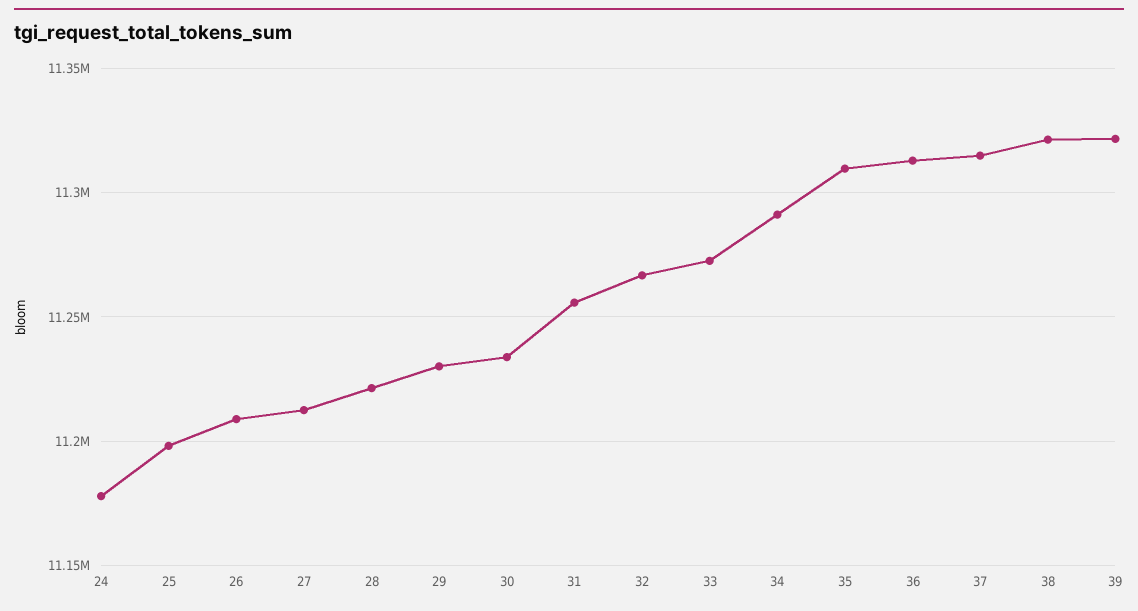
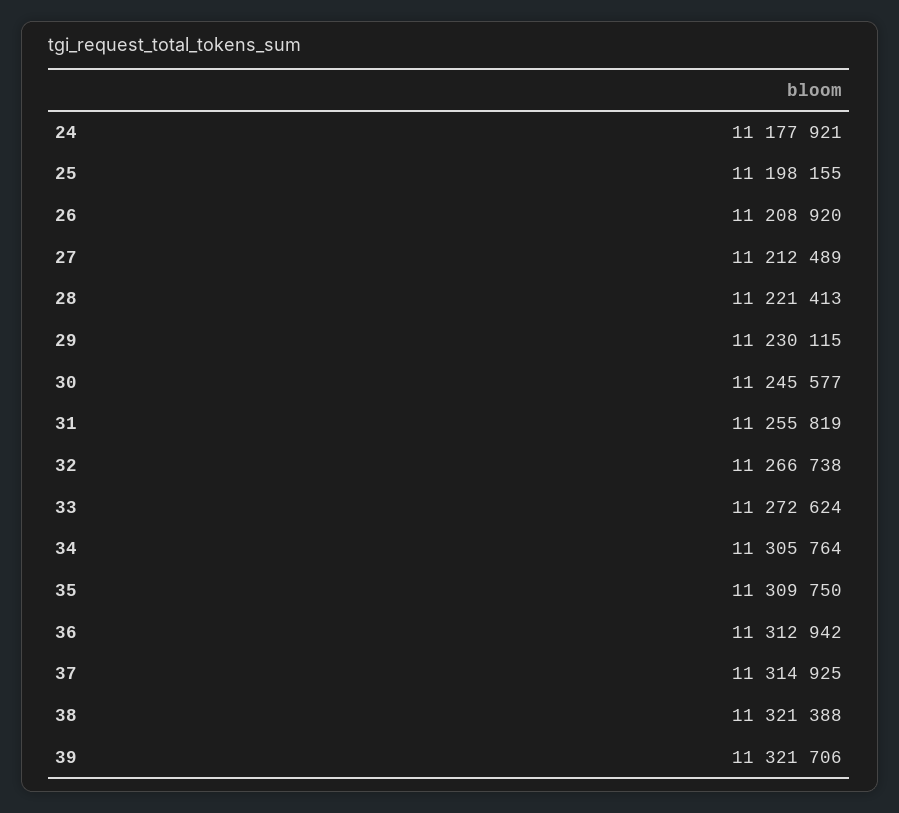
30: 11235000 -> 11245577
34: 11290000 -> 11305764

